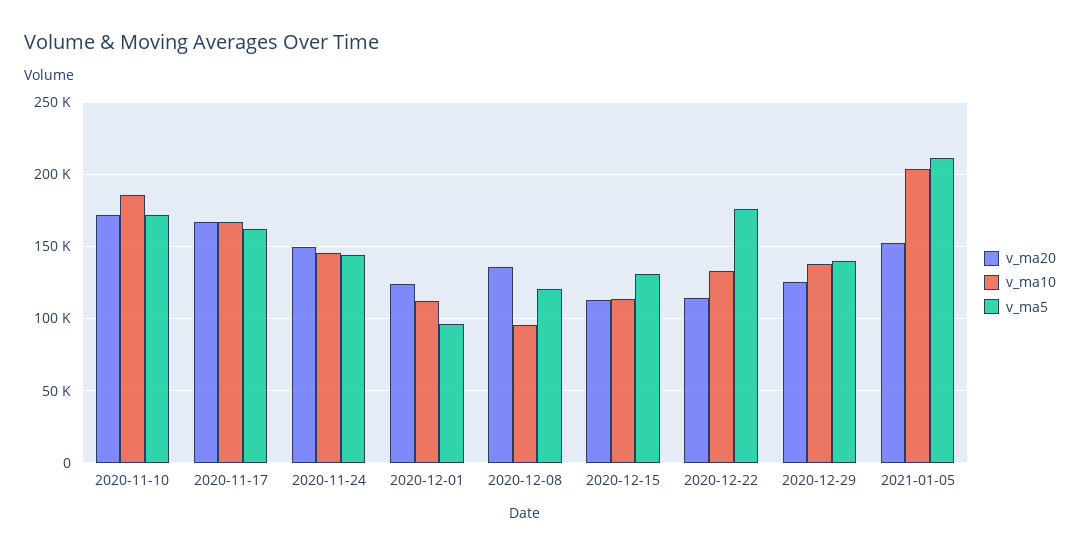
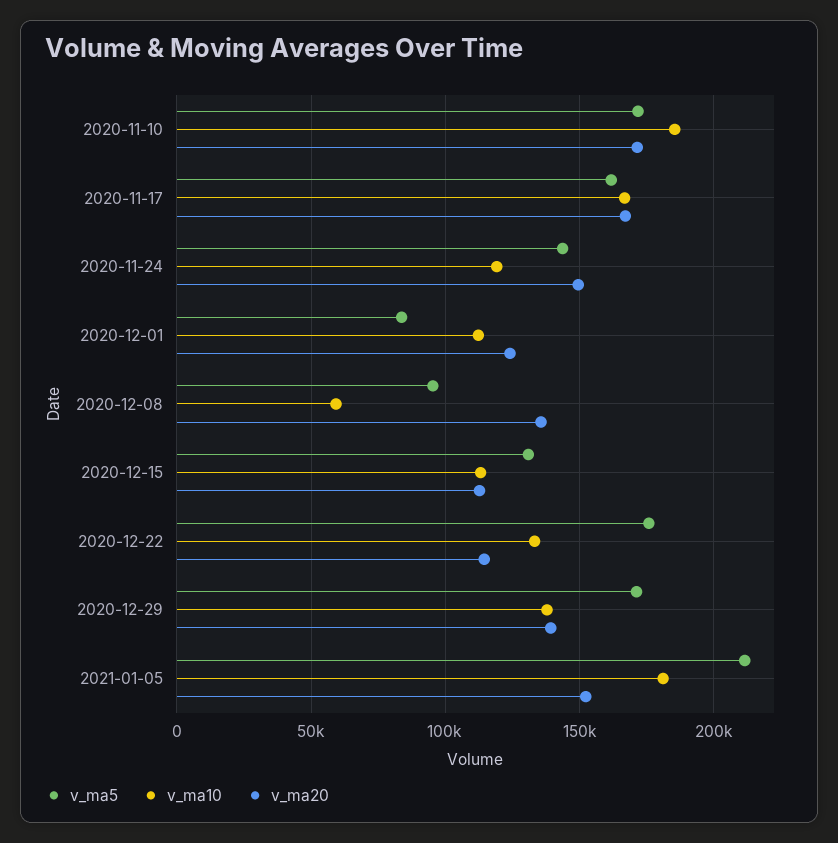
v_ma10, 2020-11-24: 145000 -> 120000
v_ma5, 2020-12-01: 95000 -> 85000
v_ma10, 2020-12-08: 95000 -> 60000
v_ma5, 2020-12-08: 120000 -> 95000
v_ma20, 2020-12-29: 125000 -> 140000
v_ma5, 2020-12-29: 140000 -> 170000
v_ma10, 2021-01-05: 205000 -> 180000

